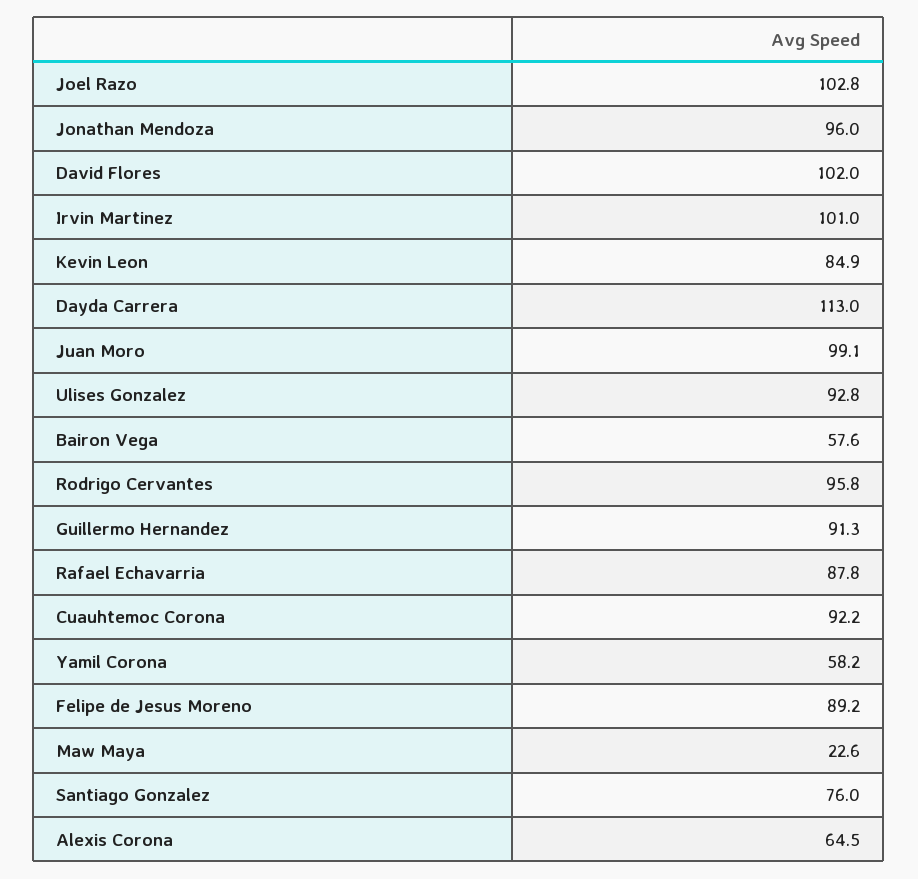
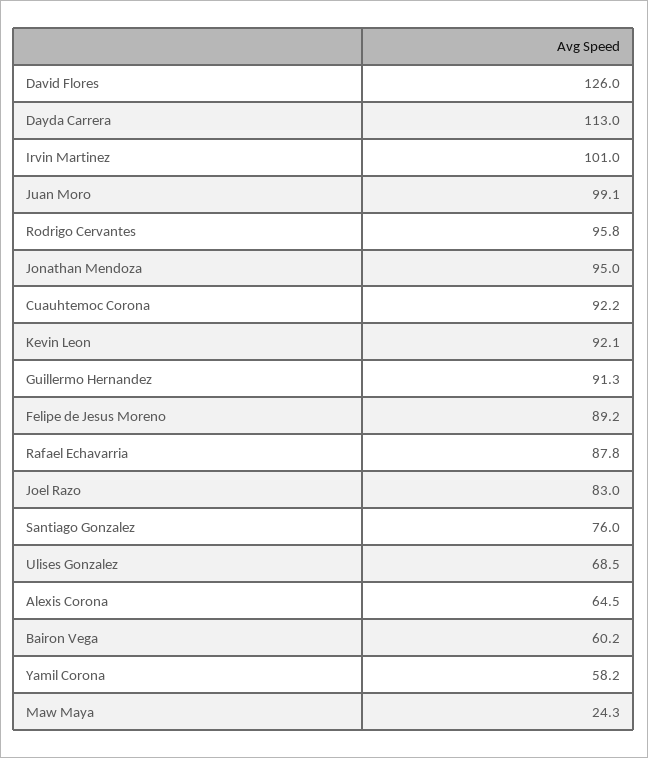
Joel Razo: 102.8 -> 83
Jonathan Mendoza: 96 -> 95
David Flores: 102 -> 126
Kevin Leon: 84.9 -> 92.1
Ulises Gonzalez: 92.8 -> 68.5
Bairon Vega: 57.6 -> 60.2
Maw Maya: 22.6 -> 24.3

